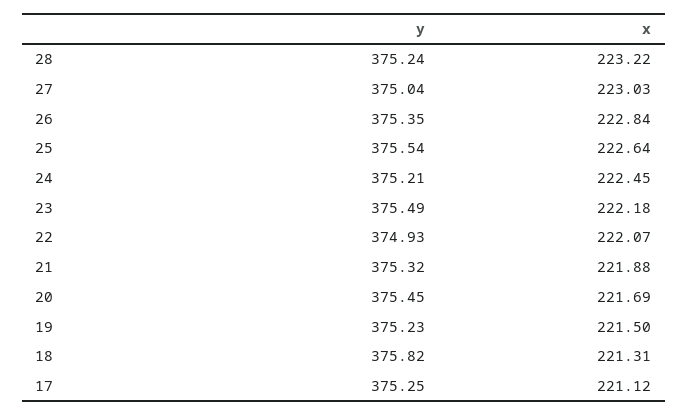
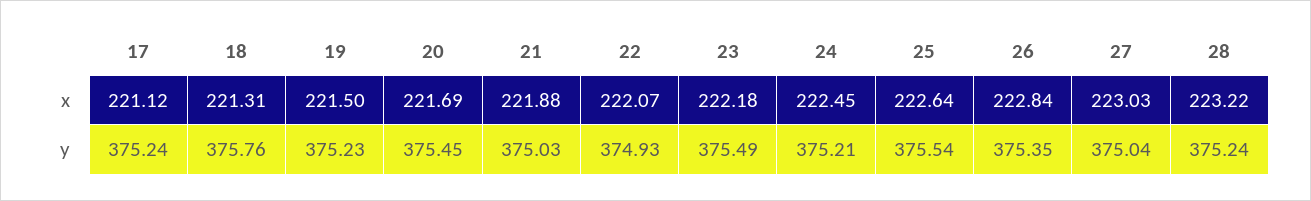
y, 21: 375.32 -> 375.03
y, 18: 375.82 -> 375.76
y, 17: 375.25 -> 375.24

